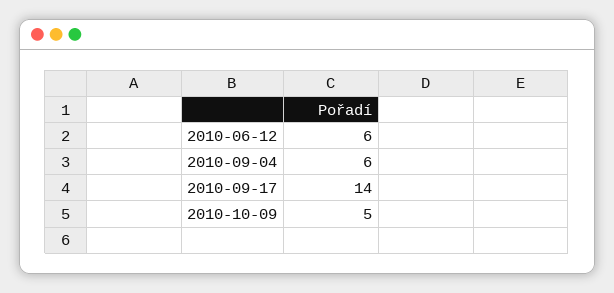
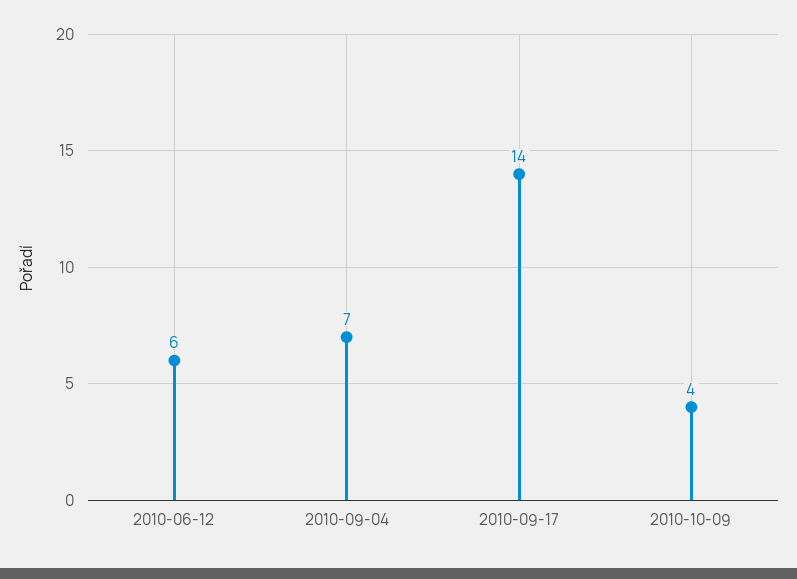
2010-09-04: 6 -> 7
2010-10-09: 5 -> 4

